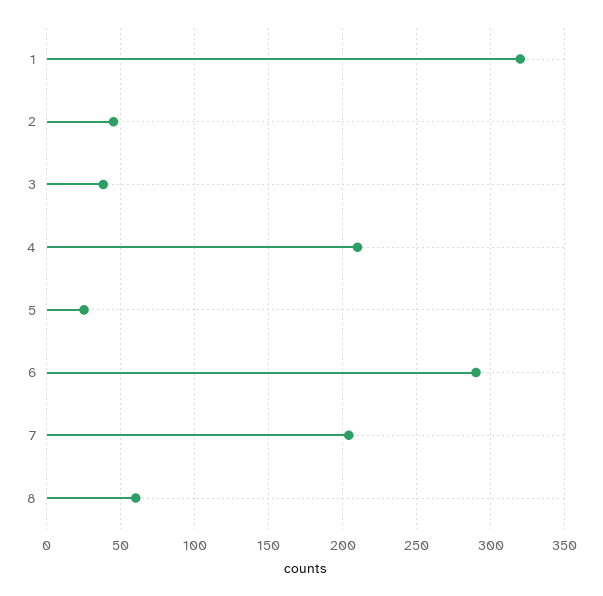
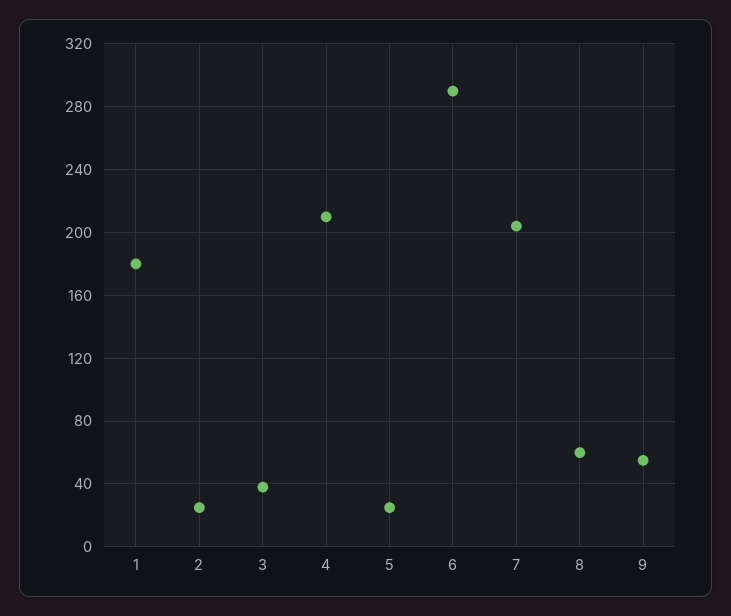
1: 320 -> 180
2: 45 -> 25
9: none -> 55

